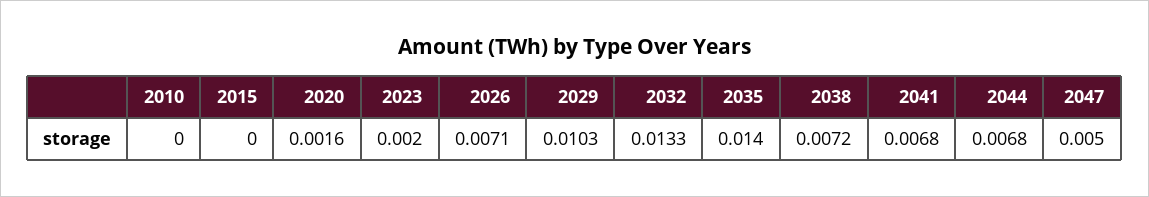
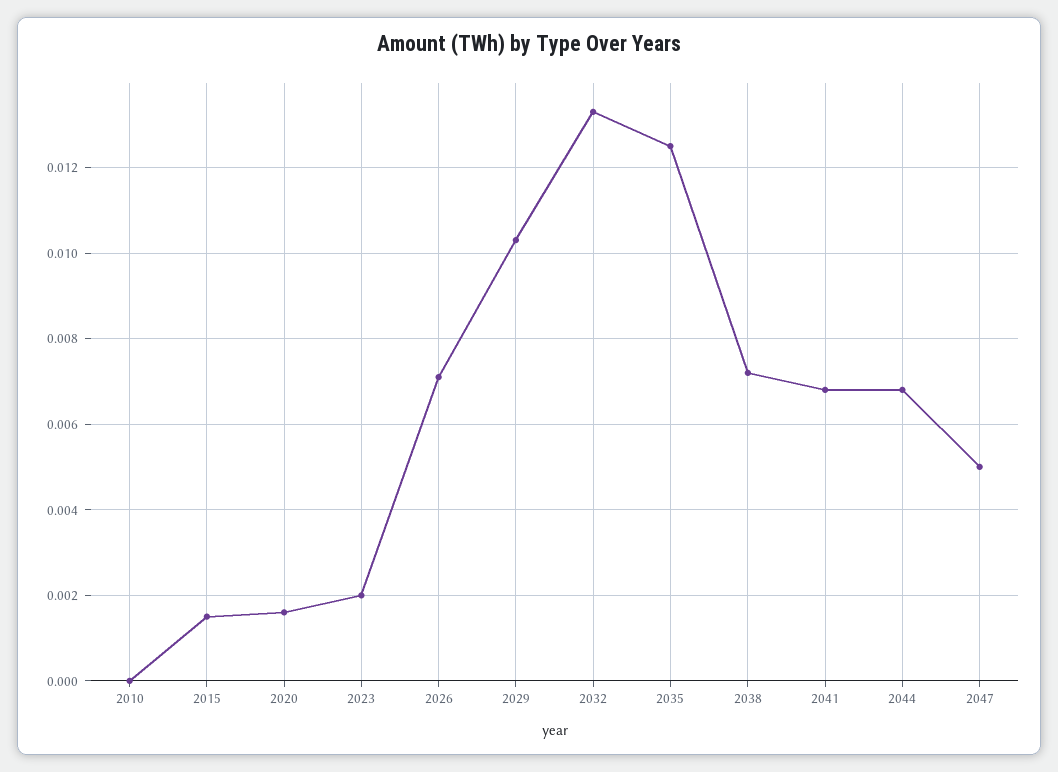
2015: 0 -> 0.0015
2035: 0.014 -> 0.0125

